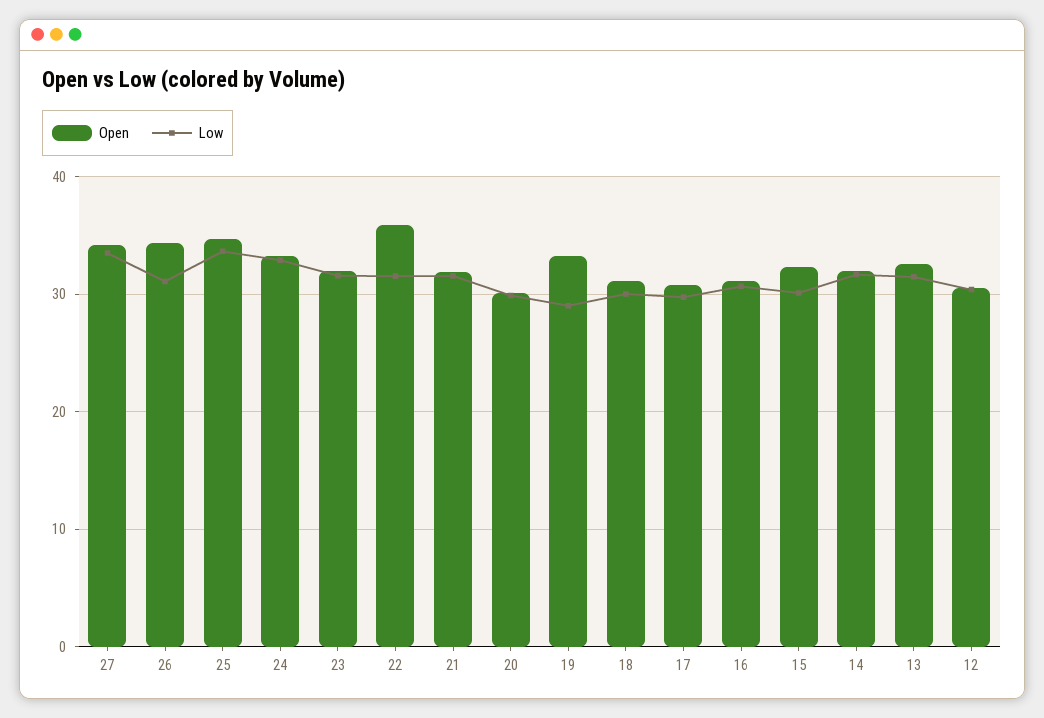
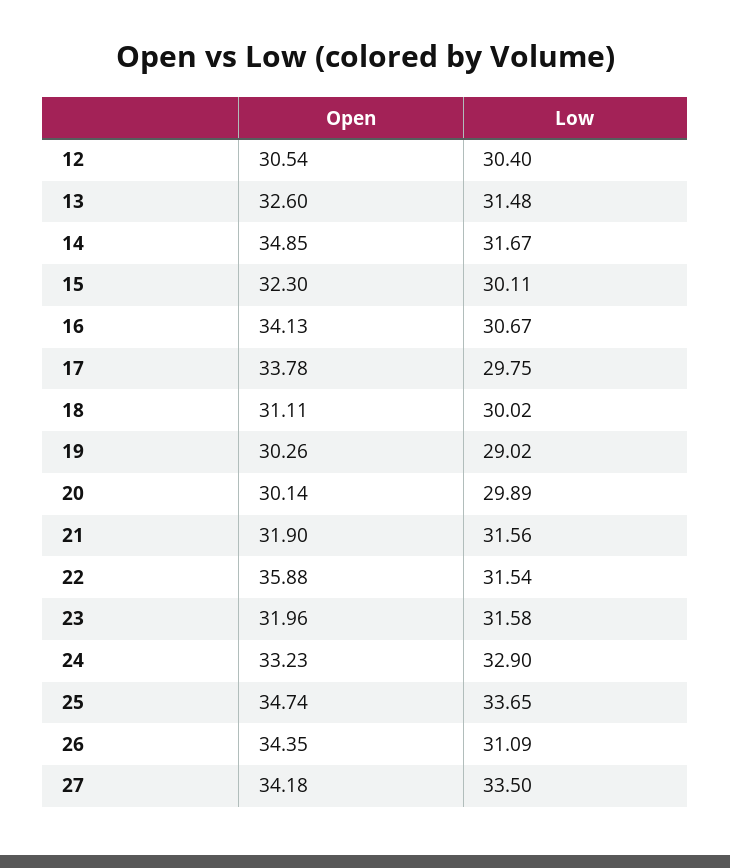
Open, 19: 33 -> 30.26
Open, 17: 31 -> 33.78
Open, 16: 31 -> 34.13
Open, 14: 32 -> 34.85

